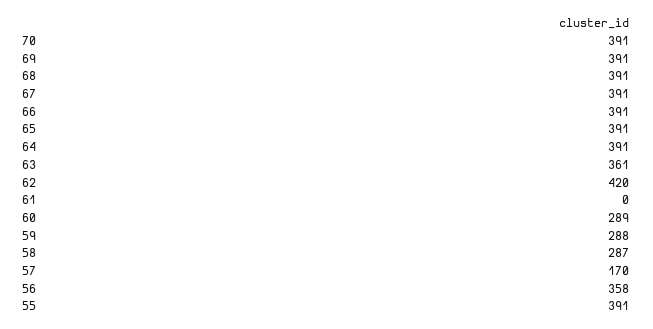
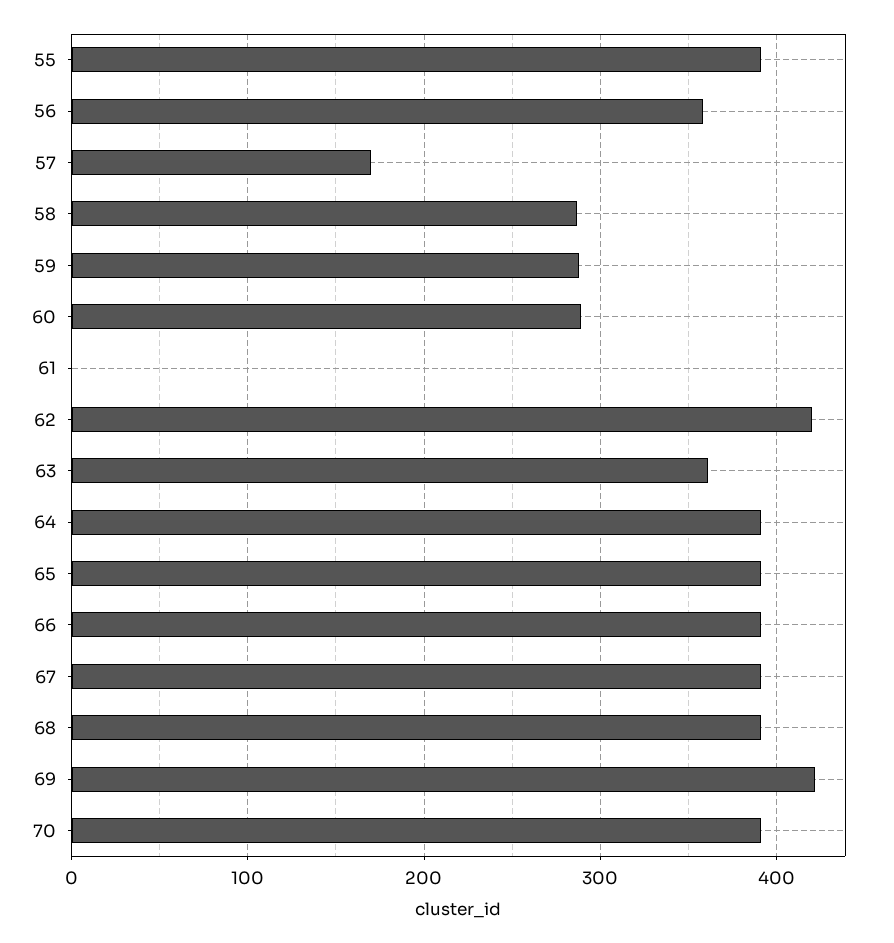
69: 391 -> 420

